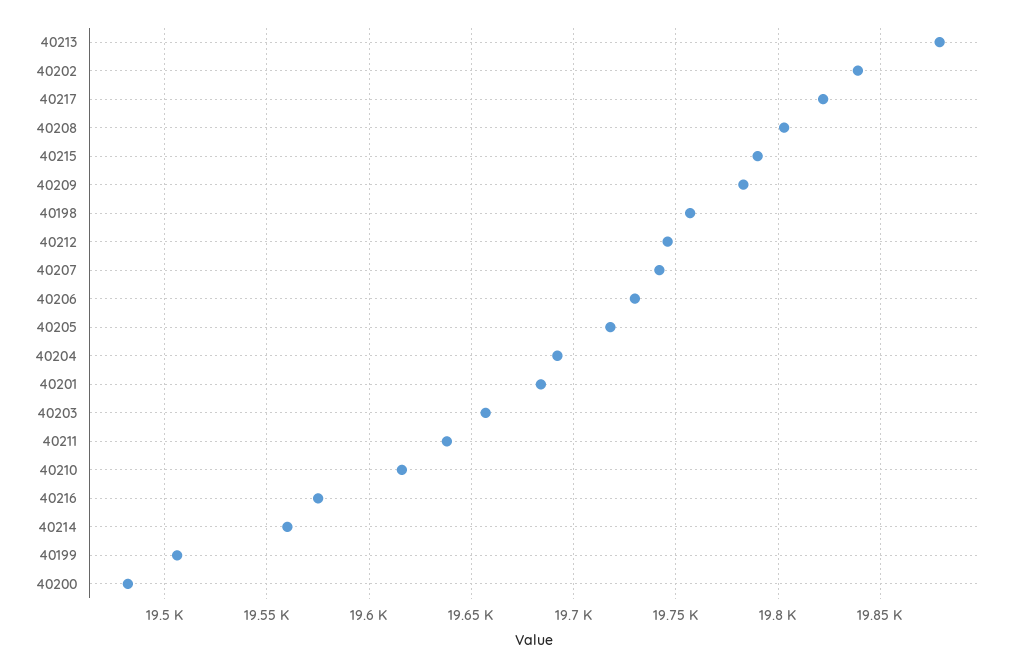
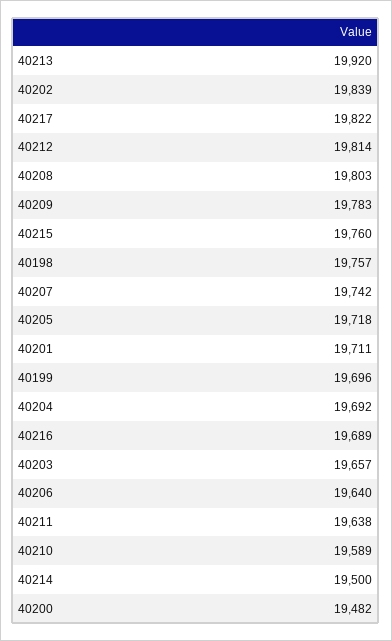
40213: 19880 -> 19920
40215: 19790 -> 19760
40212: 19745 -> 19814
40206: 19730 -> 19640
40201: 19685 -> 19711
40210: 19615 -> 19589
40216: 19575 -> 19689
40214: 19560 -> 19500
40199: 19505 -> 19696

